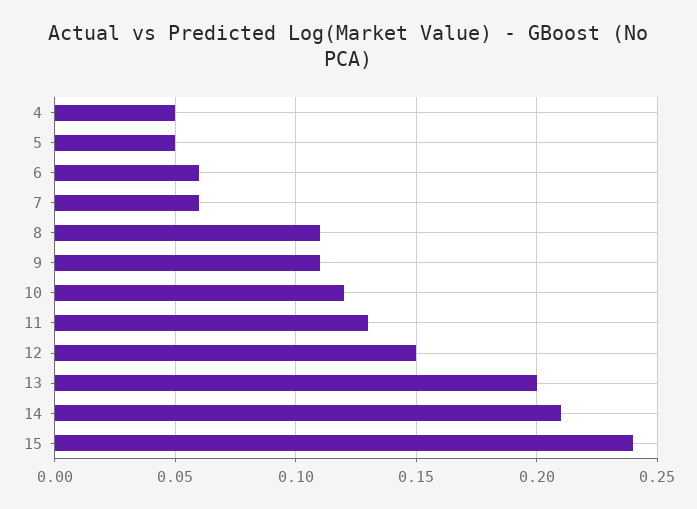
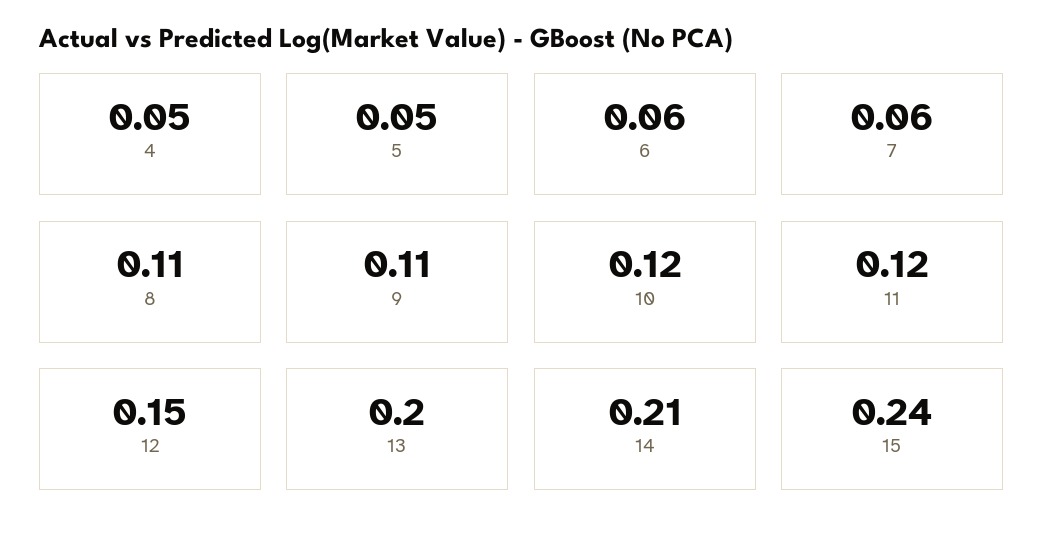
11: 0.13 -> 0.12

